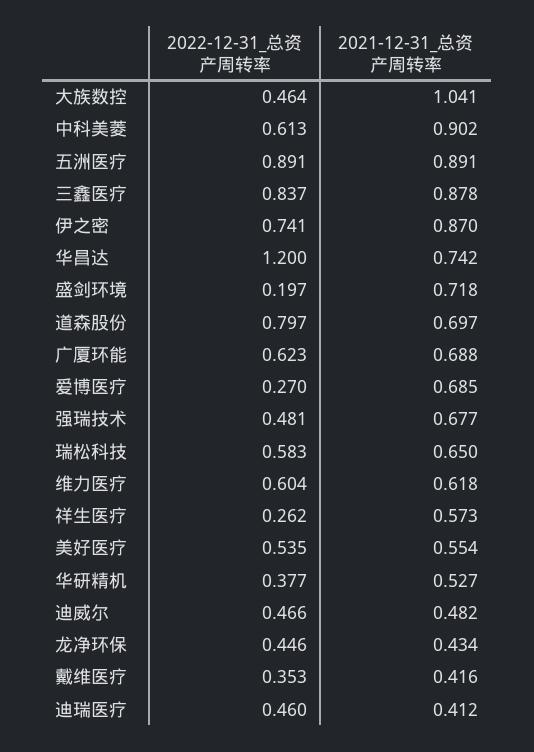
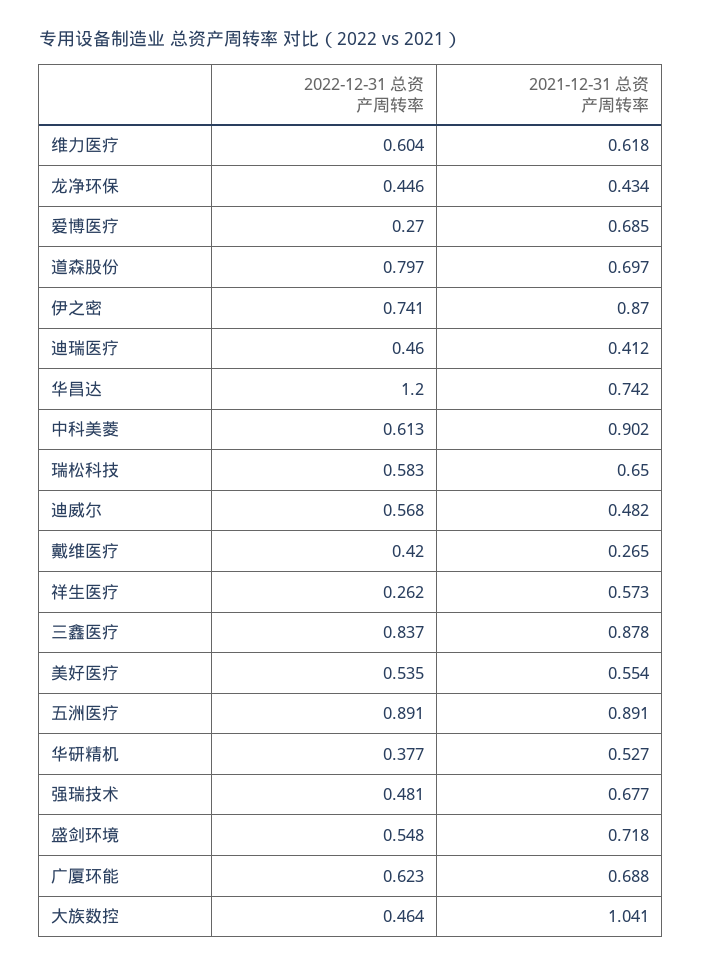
2022-12-31_总资产周转率, 盛剑环境: 0.197 -> 0.548
2022-12-31_总资产周转率, 迪威尔: 0.466 -> 0.568
2022-12-31_总资产周转率, 戴维医疗: 0.353 -> 0.42
2021-12-31_总资产周转率, 戴维医疗: 0.416 -> 0.265

